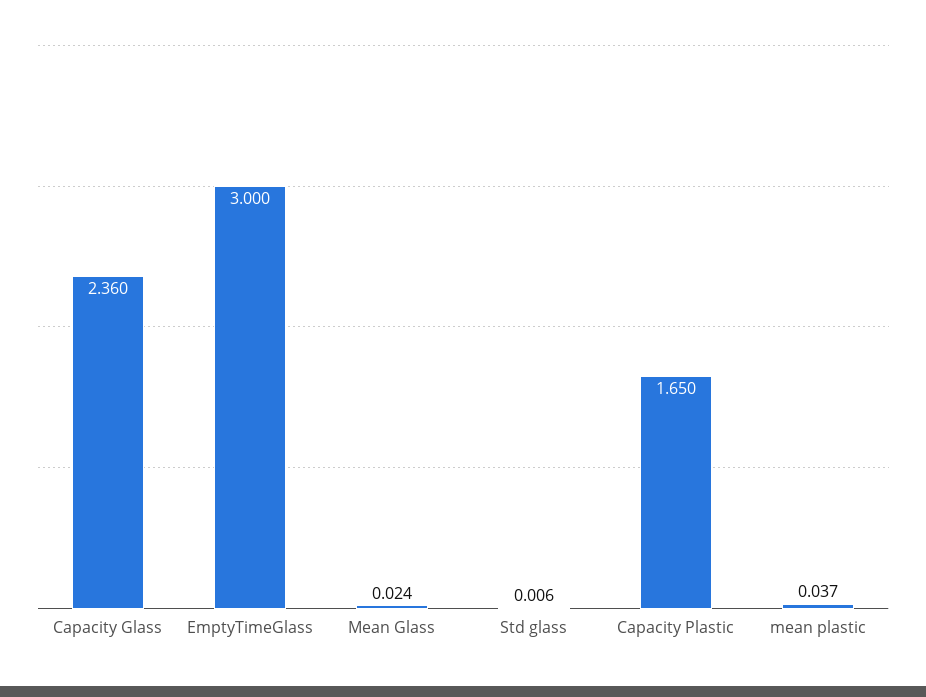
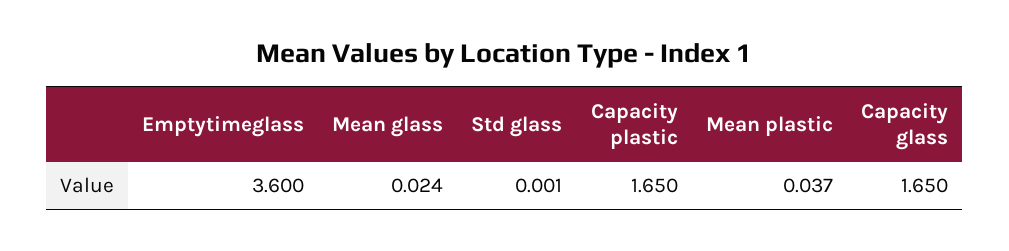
Capacity Glass: 2.36 -> 1.65
EmptyTimeGlass: 3 -> 3.6
Std glass: 0.006 -> 0.001

